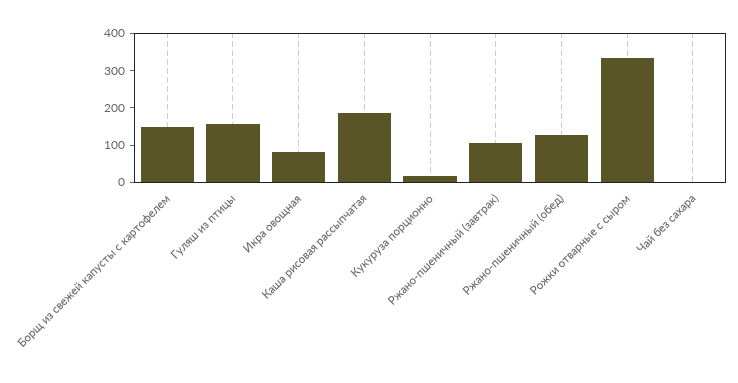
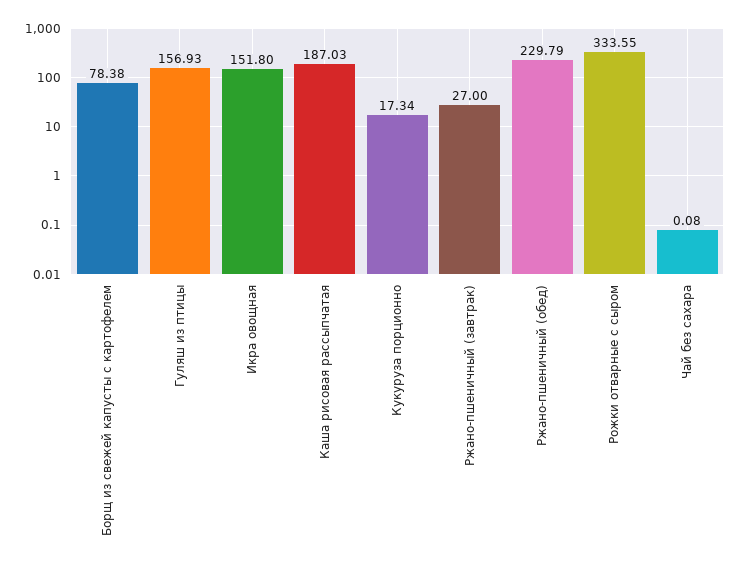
Борщ из свежей капусты с картофелем: 150 -> 78.38
Икра овощная: 75 -> 151.8
Ржано-пшеничный (завтрак): 100 -> 27
Ржано-пшеничный (обед): 125 -> 229.79

